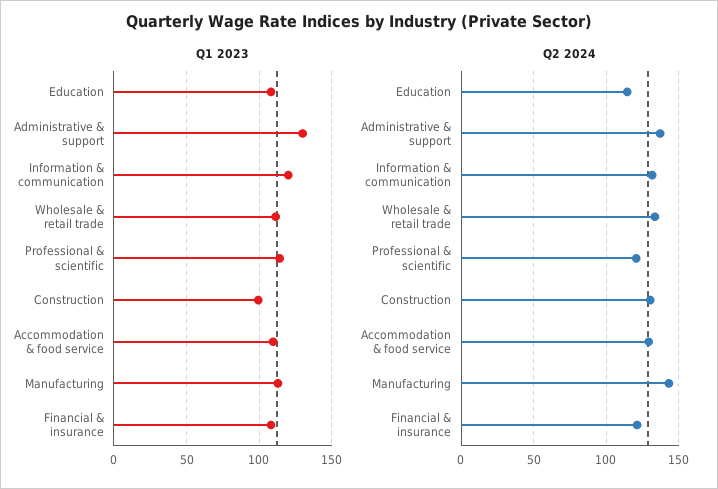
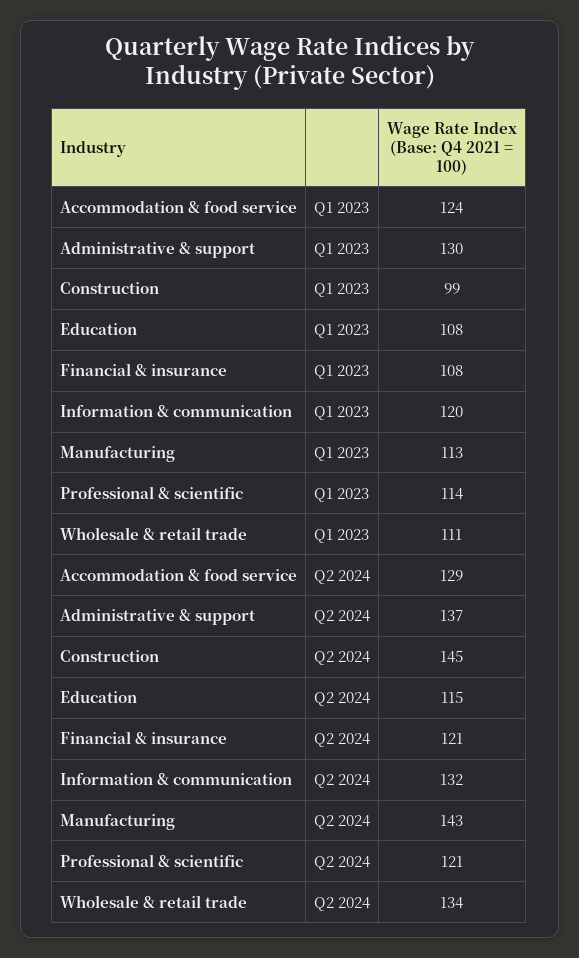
Q1 2023, Accommodation & food service: 110 -> 124
Q2 2024, Construction: 130 -> 145

